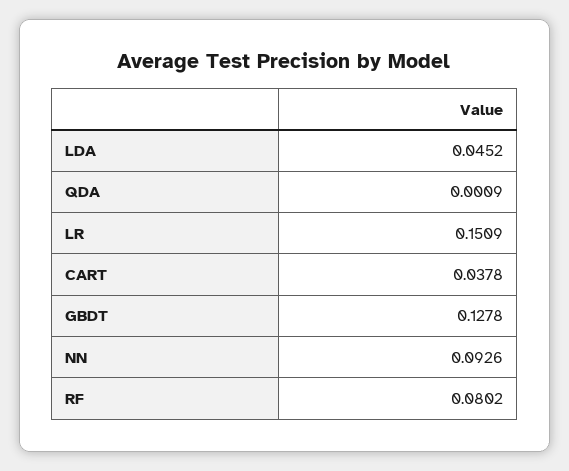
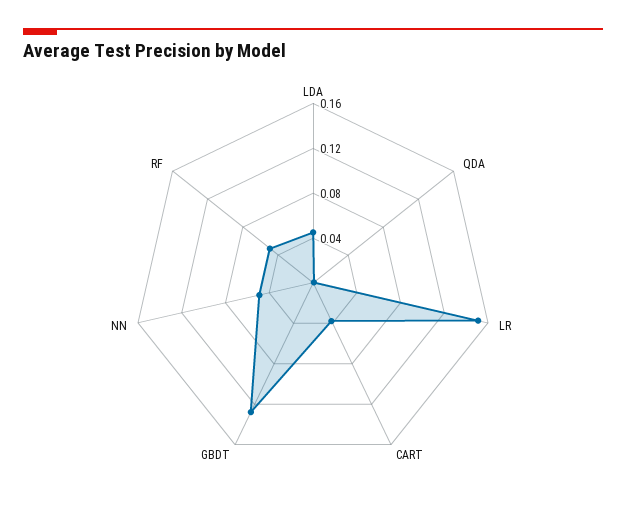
NN: 0.0926 -> 0.05
RF: 0.0802 -> 0.05

